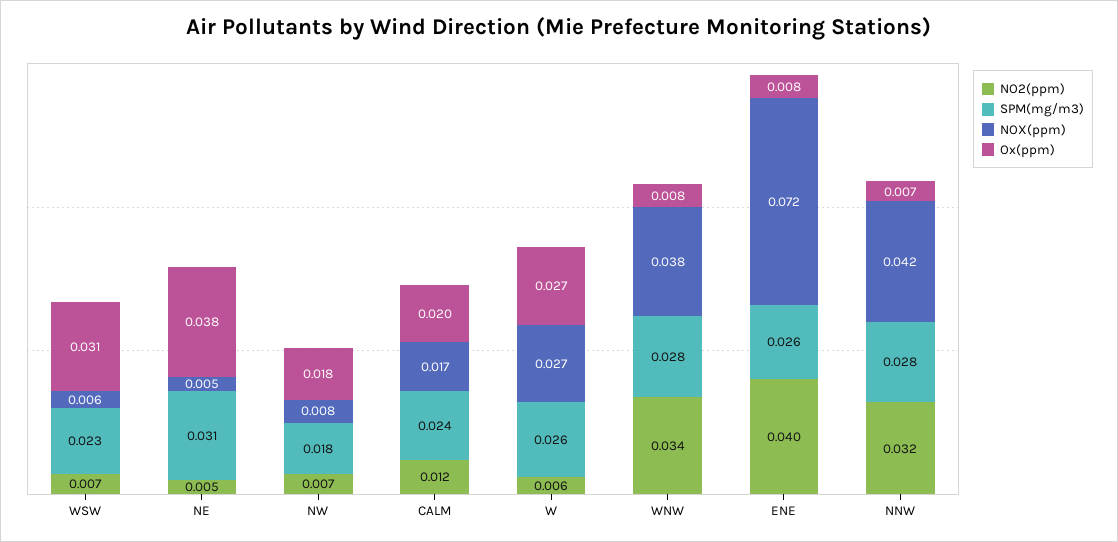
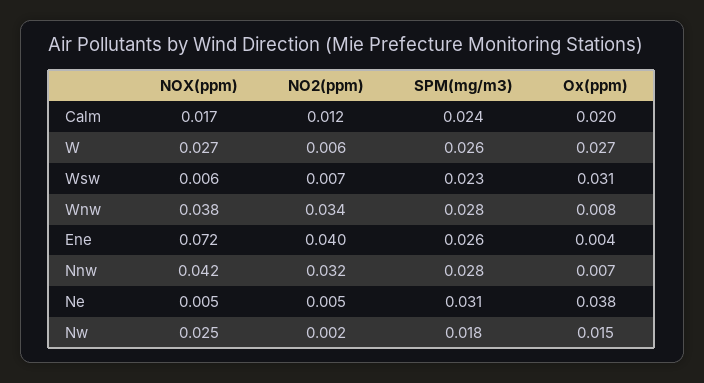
NO2(ppm), NW: 0.007 -> 0.002
NOX(ppm), NW: 0.008 -> 0.025
Ox(ppm), NW: 0.018 -> 0.015
Ox(ppm), ENE: 0.008 -> 0.004

